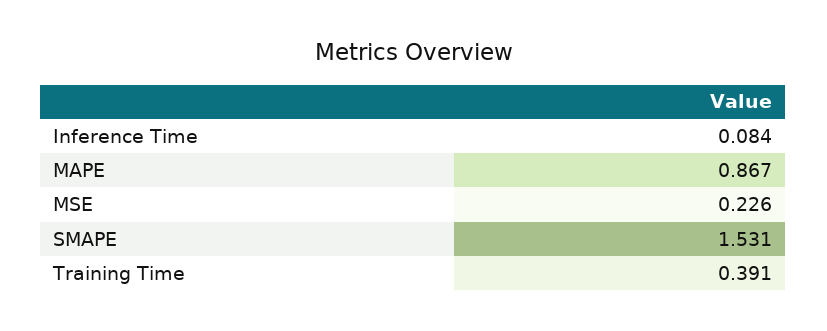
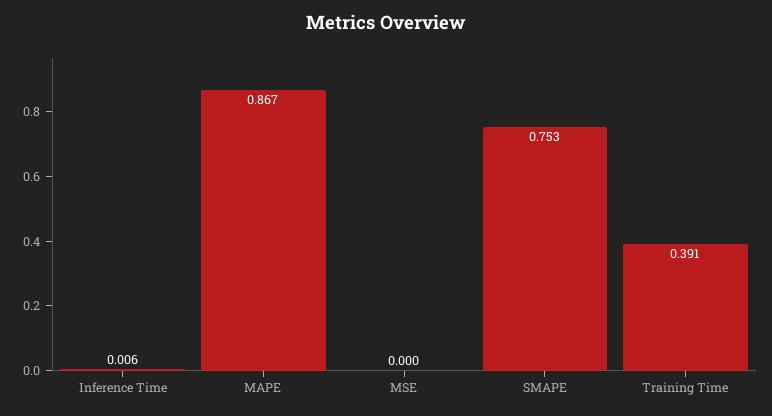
Inference Time: 0.084 -> 0.006
MSE: 0.226 -> 0
SMAPE: 1.531 -> 0.753

